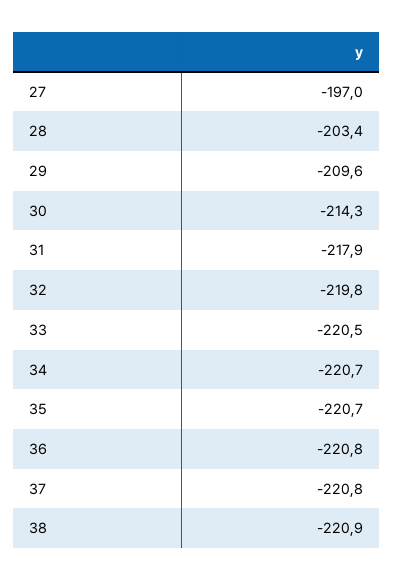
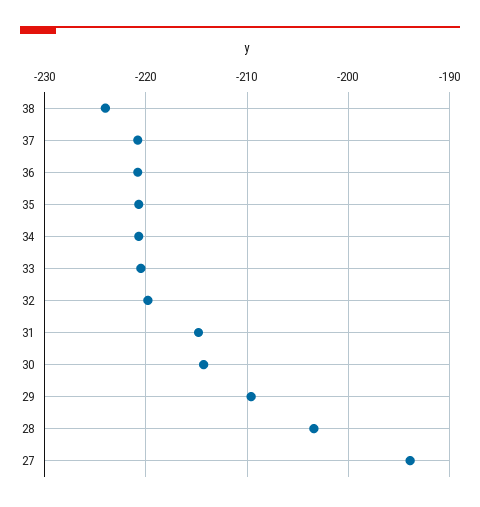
27: -197 -> -194
31: -217.9 -> -215
38: -220.9 -> -224

